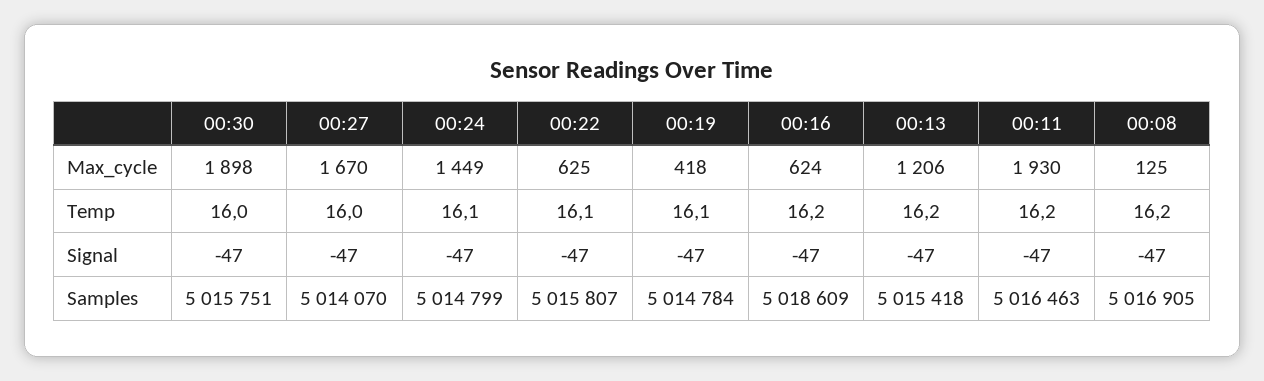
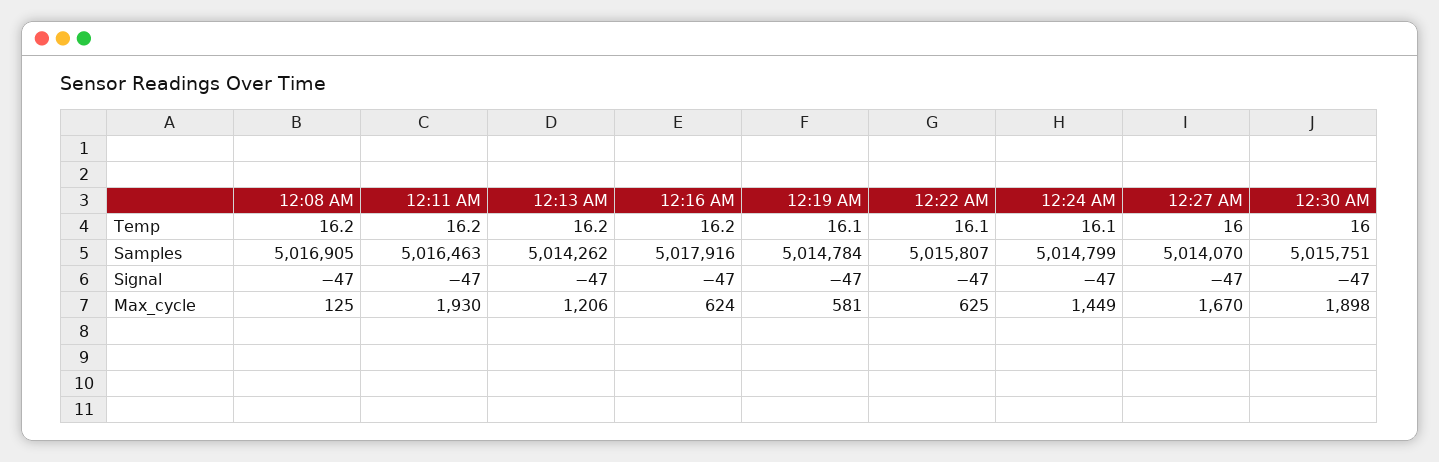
00:19, Max_cycle: 418 -> 581
00:16, Samples: 5018609 -> 5017916
00:13, Samples: 5015418 -> 5014262

